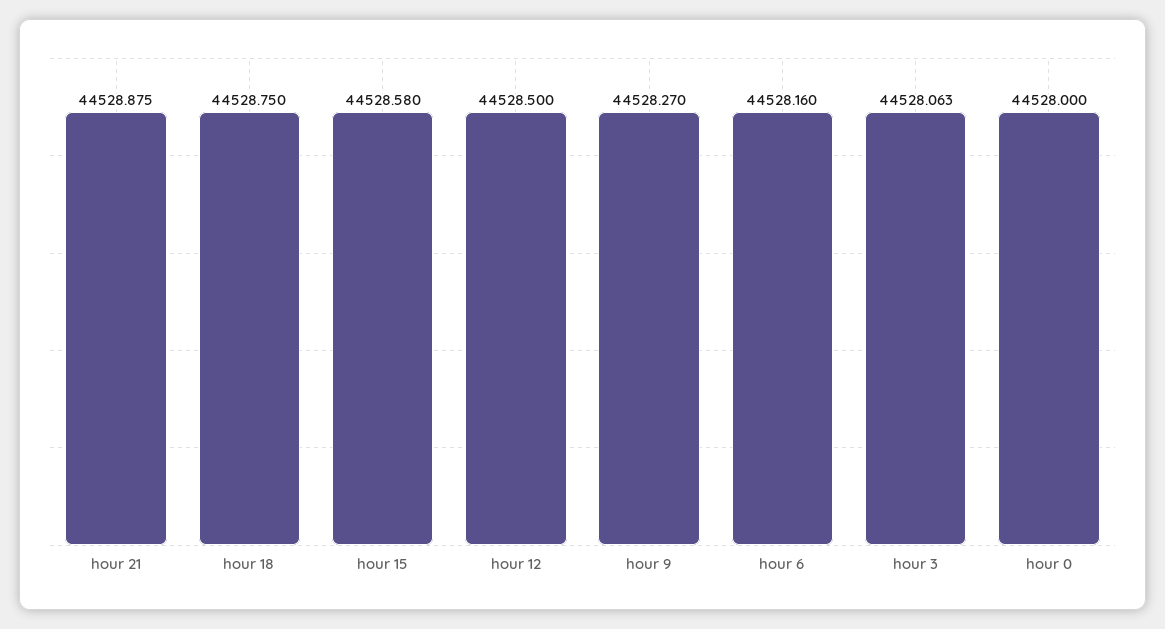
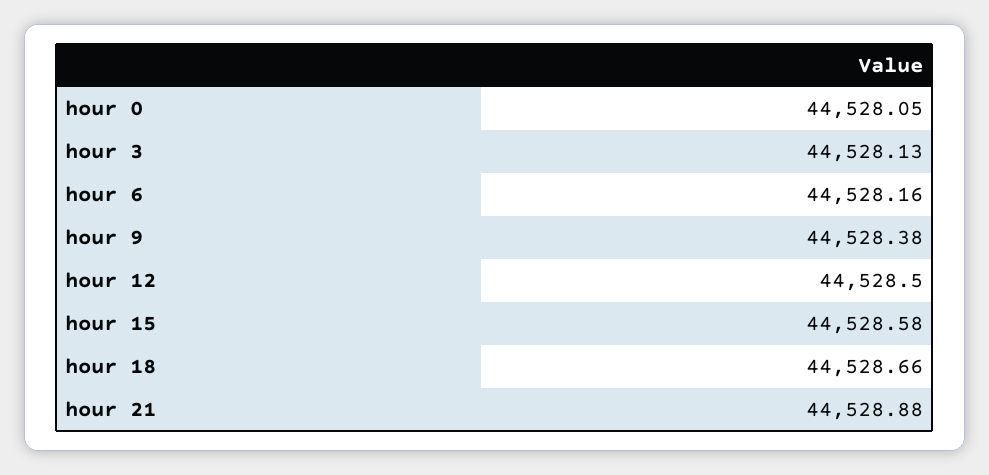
hour 18: 44528.75 -> 44528.66
hour 9: 44528.27 -> 44528.38
hour 3: 44528.063 -> 44528.13
hour 0: 44528 -> 44528.05

